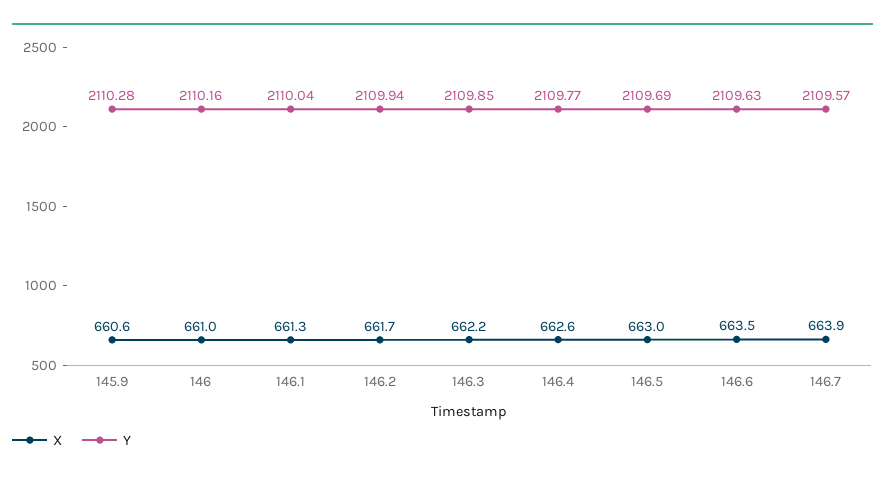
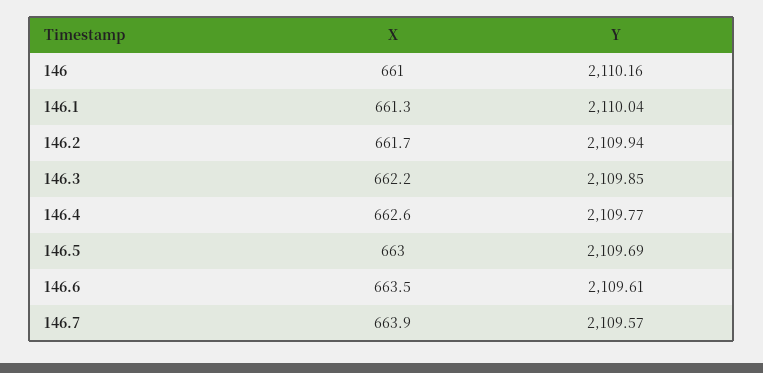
X, 145.9: 660.6 -> none
Y, 145.9: 2110.28 -> none
Y, 146.6: 2109.63 -> 2109.61

